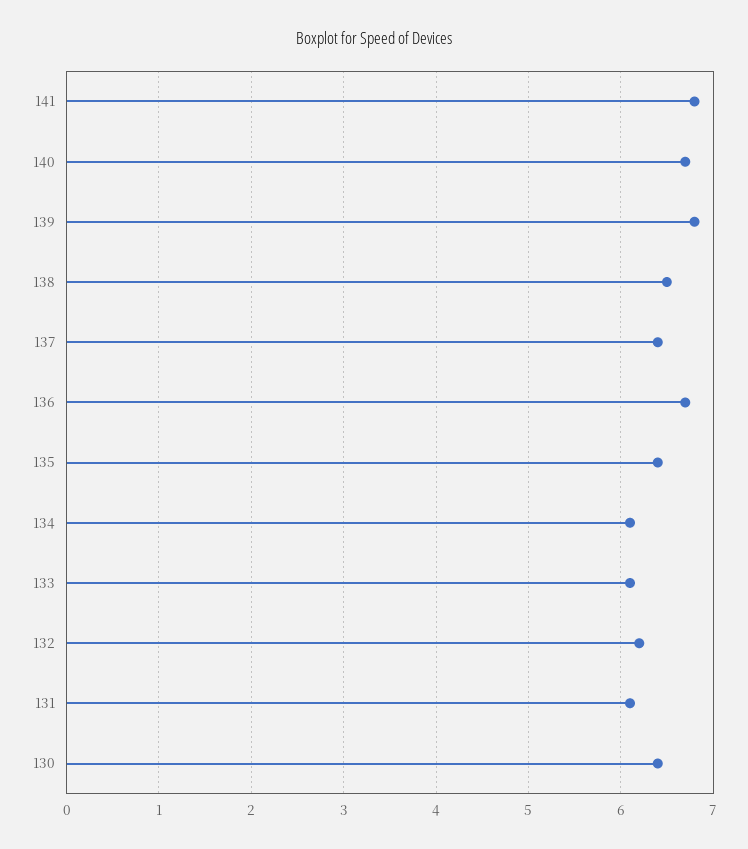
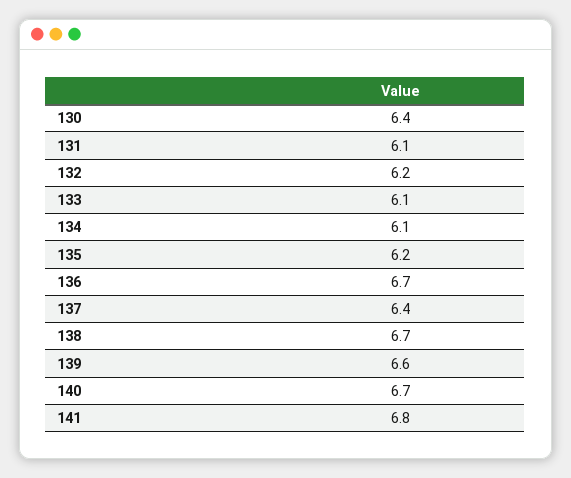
139: 6.8 -> 6.6
138: 6.5 -> 6.7
135: 6.4 -> 6.2

